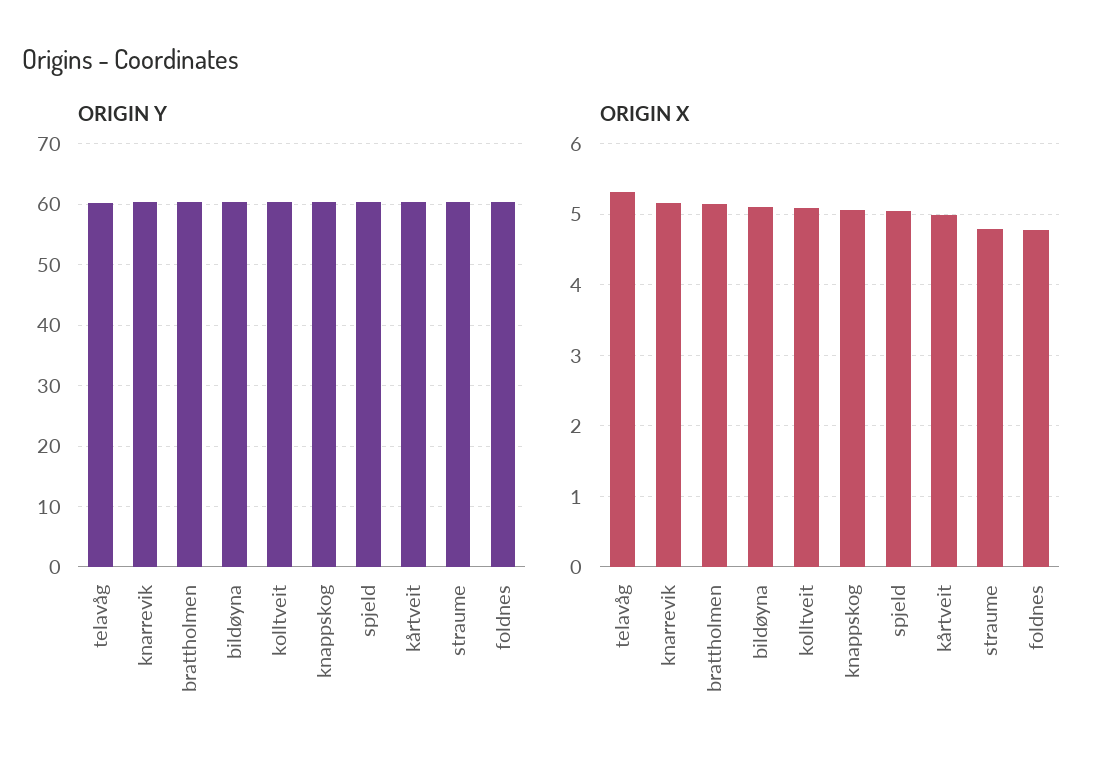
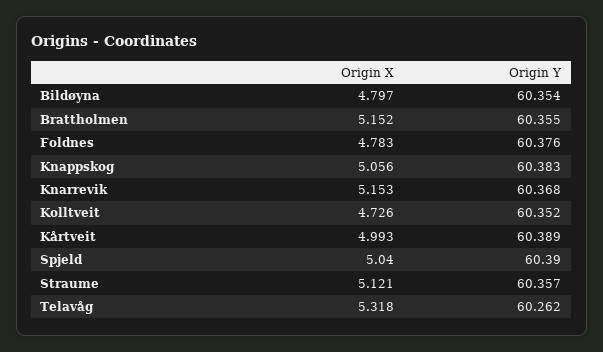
ORIGIN X, bildøyna: 5.1 -> 4.797
ORIGIN X, kolltveit: 5.1 -> 4.726
ORIGIN X, straume: 4.8 -> 5.121

